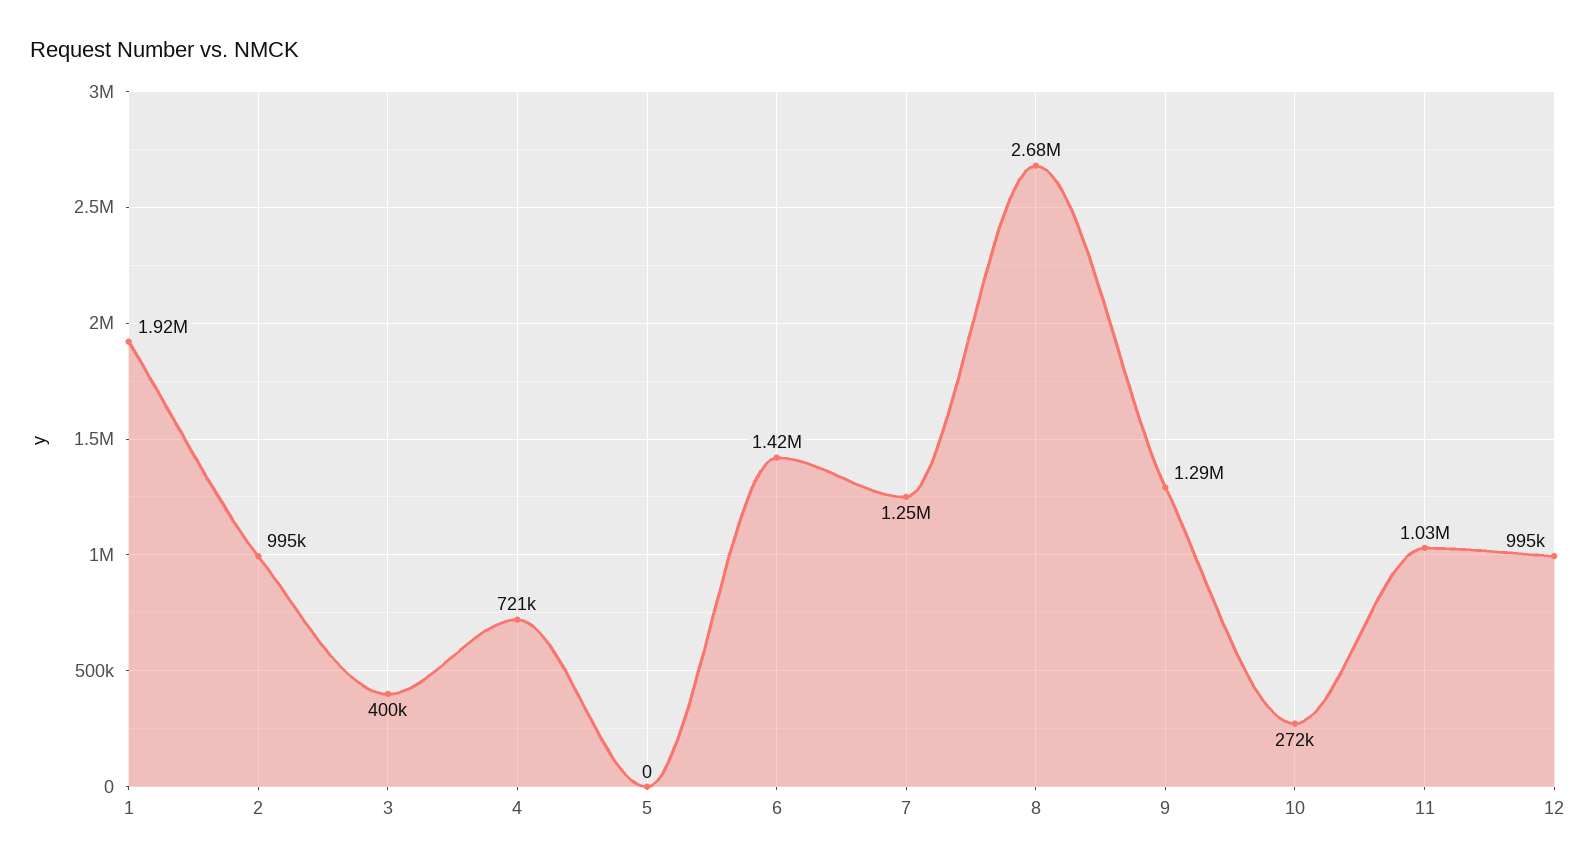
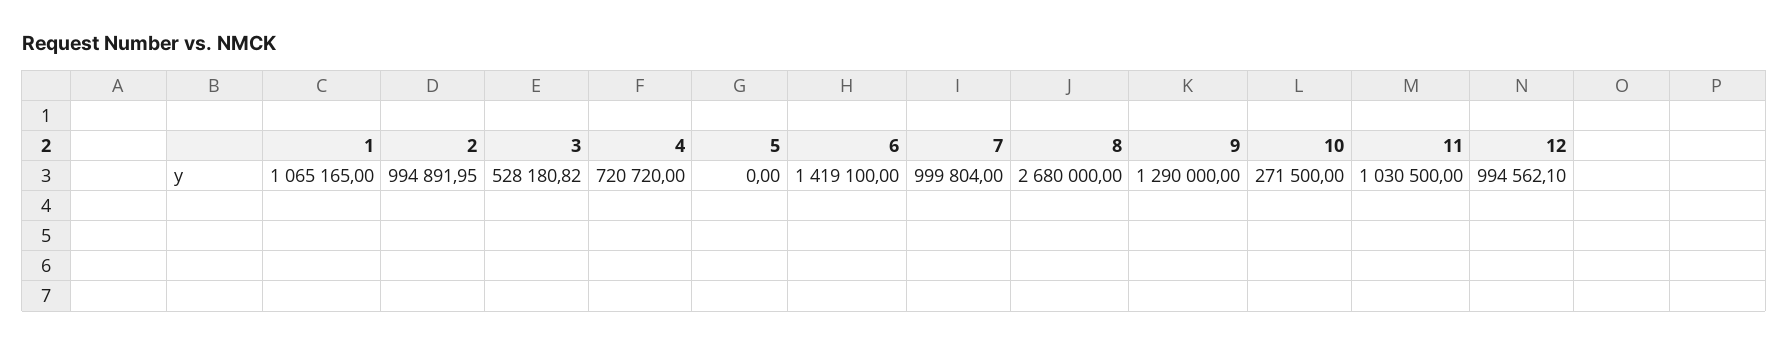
1: 1920000 -> 1065165
3: 400000 -> 528180.82
7: 1250000 -> 999804

